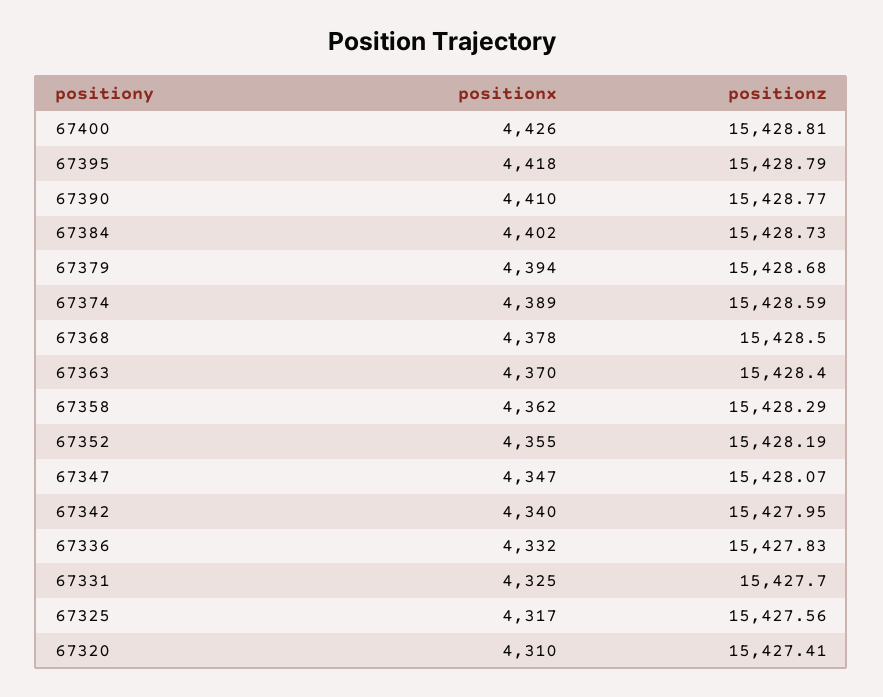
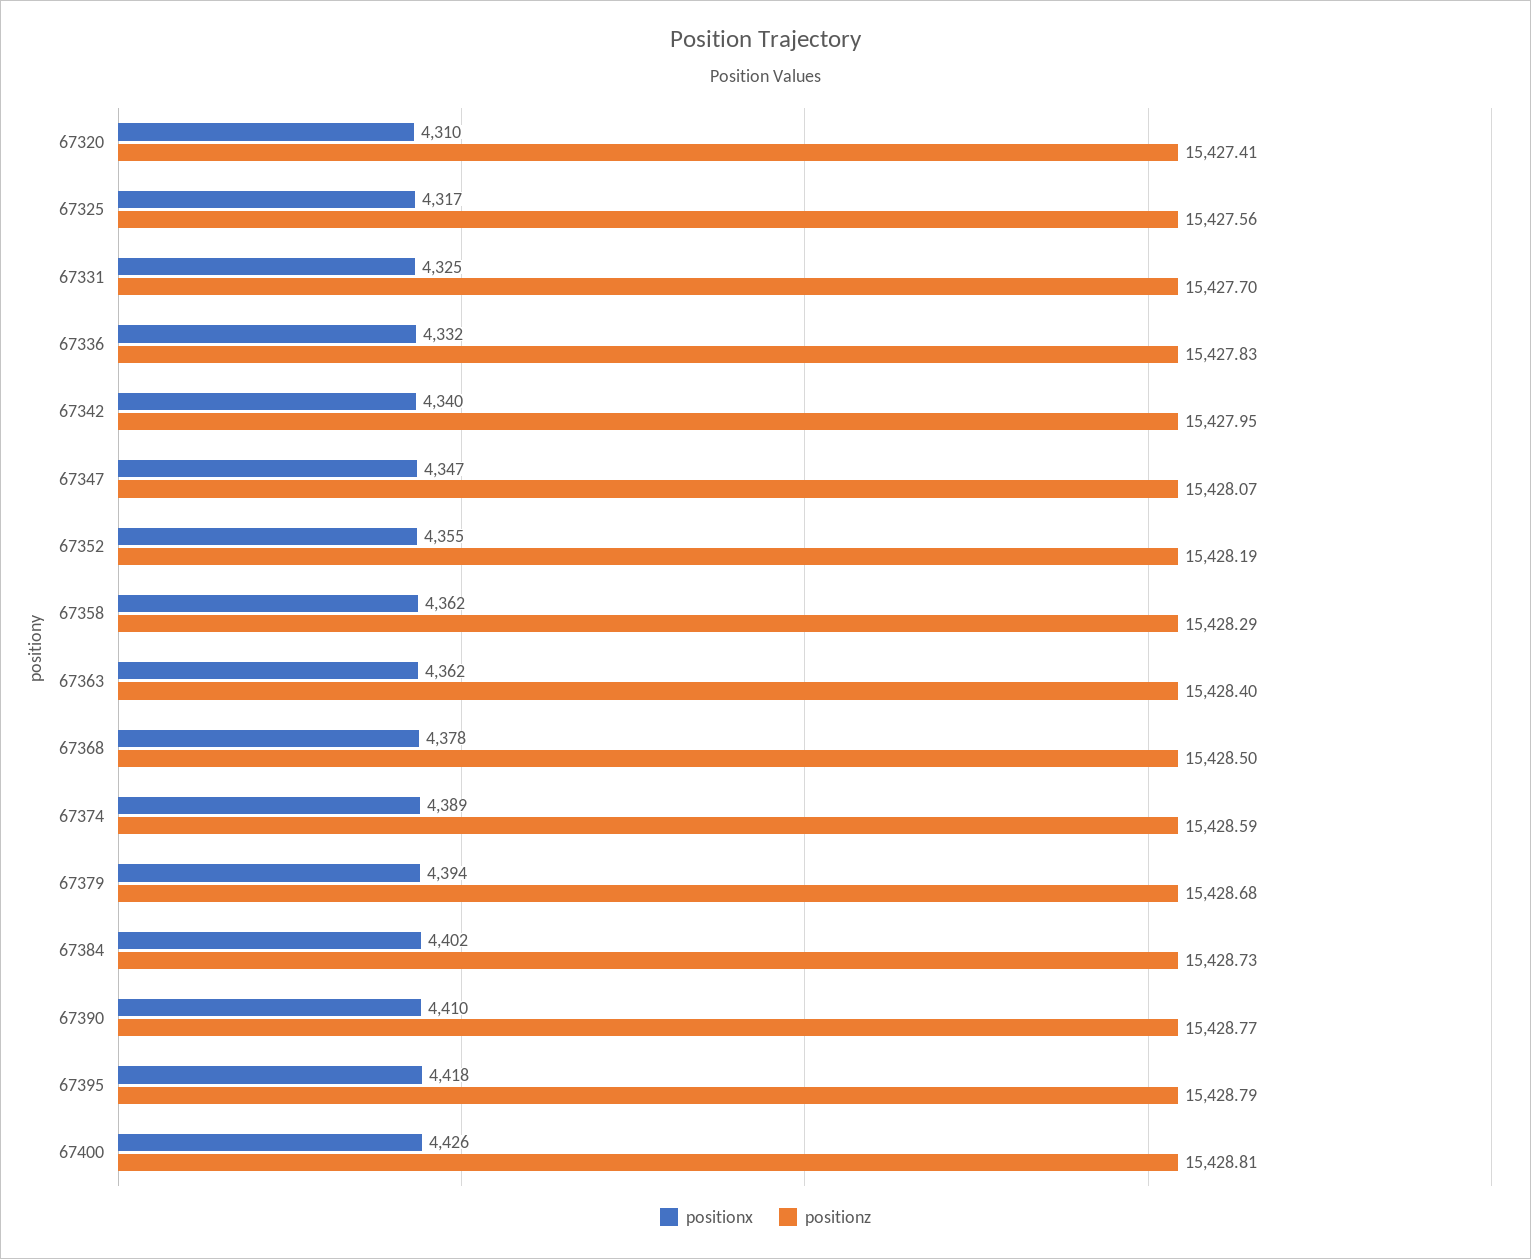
positionx, 67363: 4370 -> 4362

